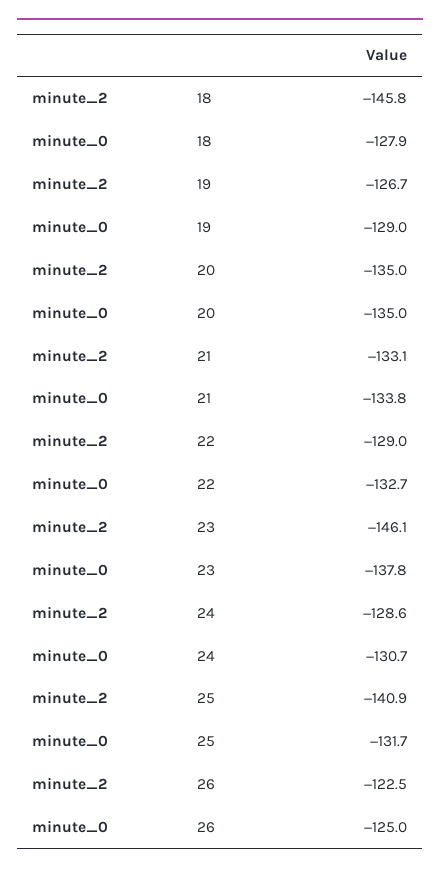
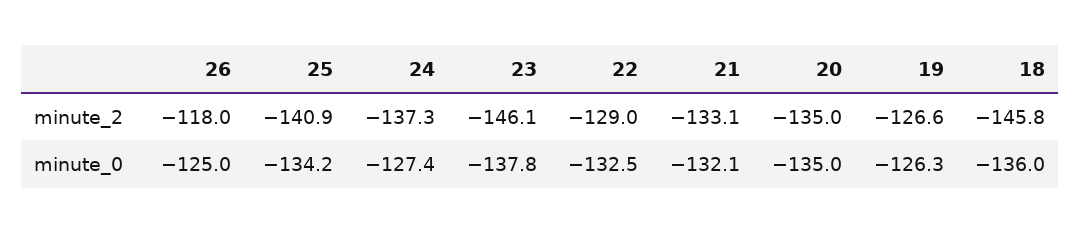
minute_0, 18: -127.9 -> -136
minute_2, 19: -126.7 -> -126.6
minute_0, 19: -129 -> -126.3
minute_0, 21: -133.8 -> -132.1
minute_0, 22: -132.7 -> -132.5
minute_2, 24: -128.6 -> -137.3
minute_0, 24: -130.7 -> -127.4
minute_0, 25: -131.7 -> -134.2
minute_2, 26: -122.5 -> -118

